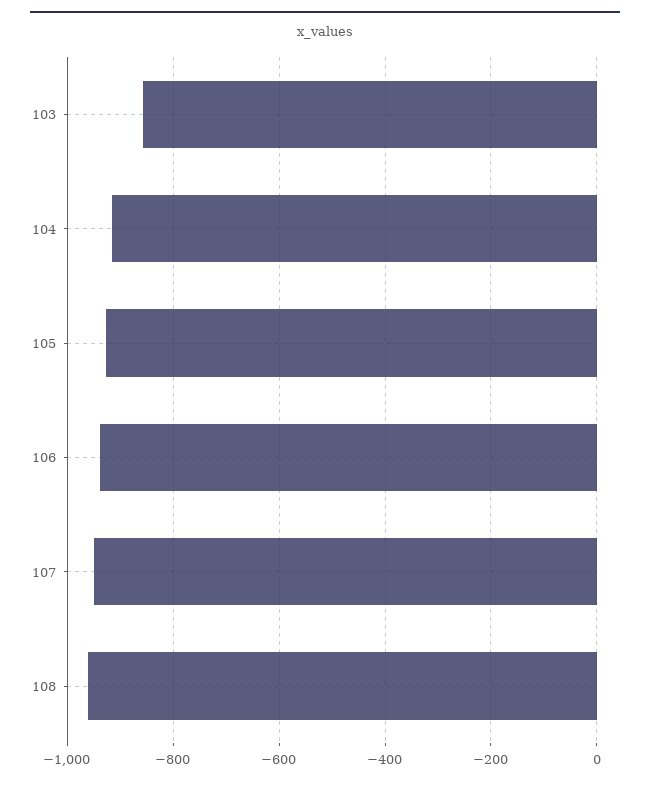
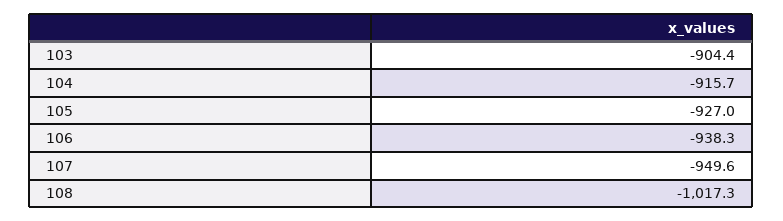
103: -860 -> -904.4
108: -960 -> -1017.3

